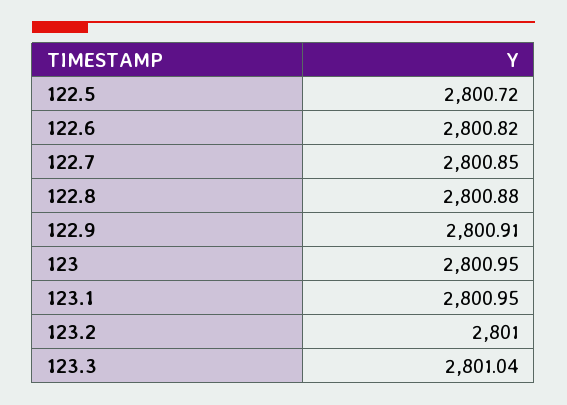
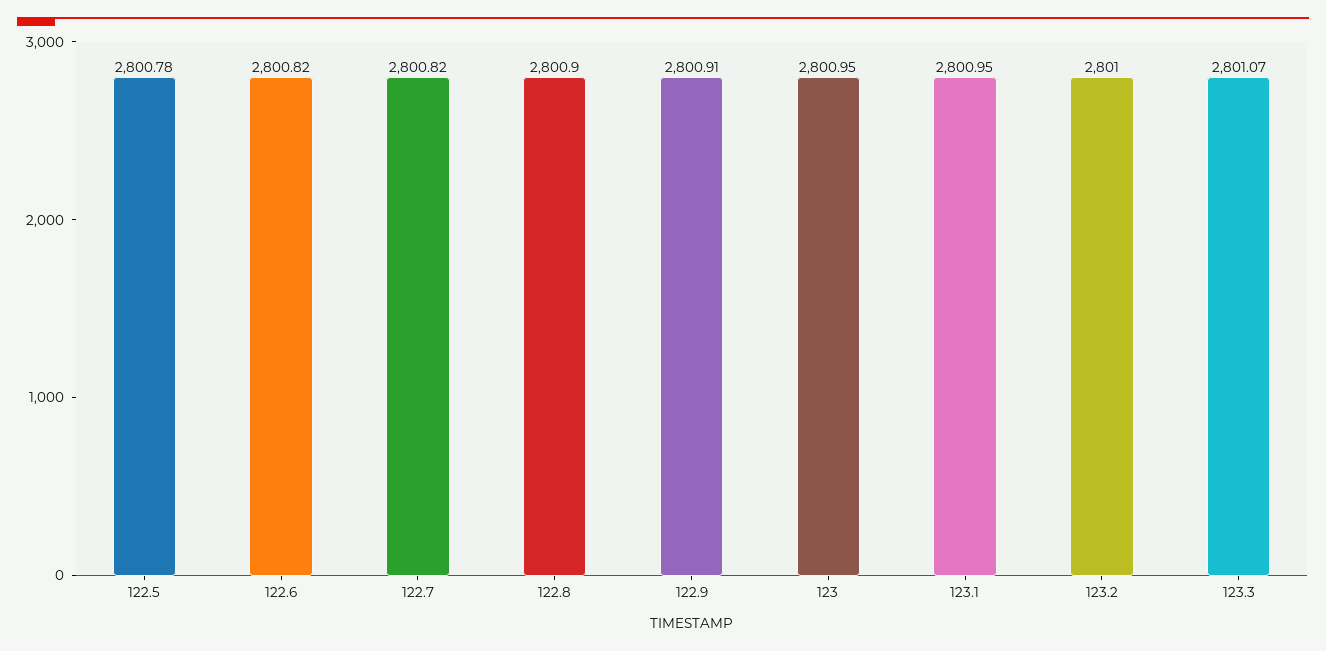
122.5: 2800.72 -> 2800.78
122.7: 2800.85 -> 2800.82
122.8: 2800.88 -> 2800.9
123.3: 2801.04 -> 2801.07

